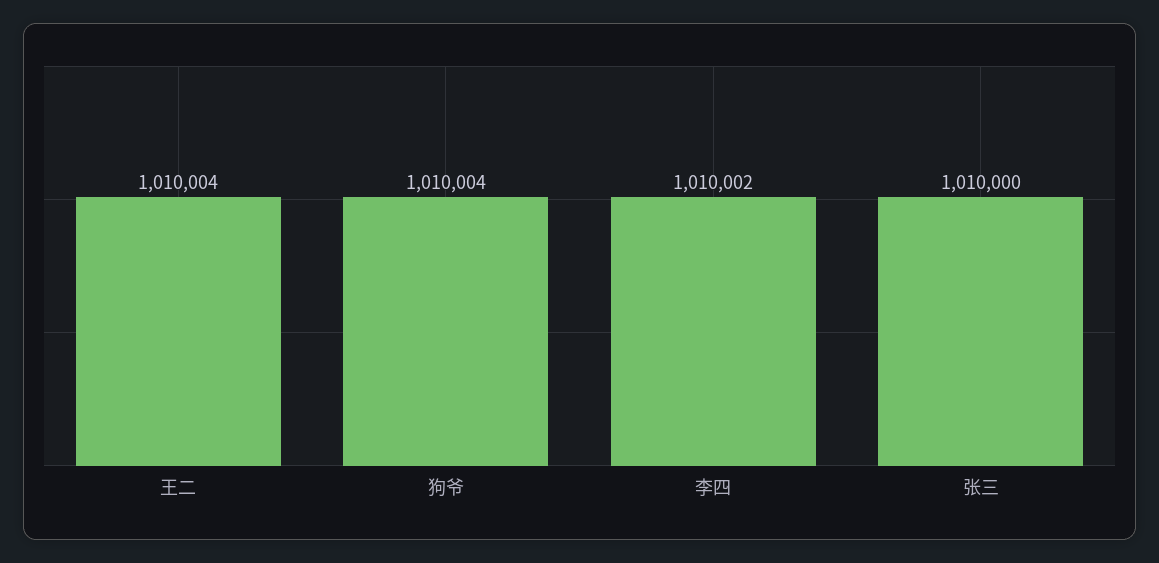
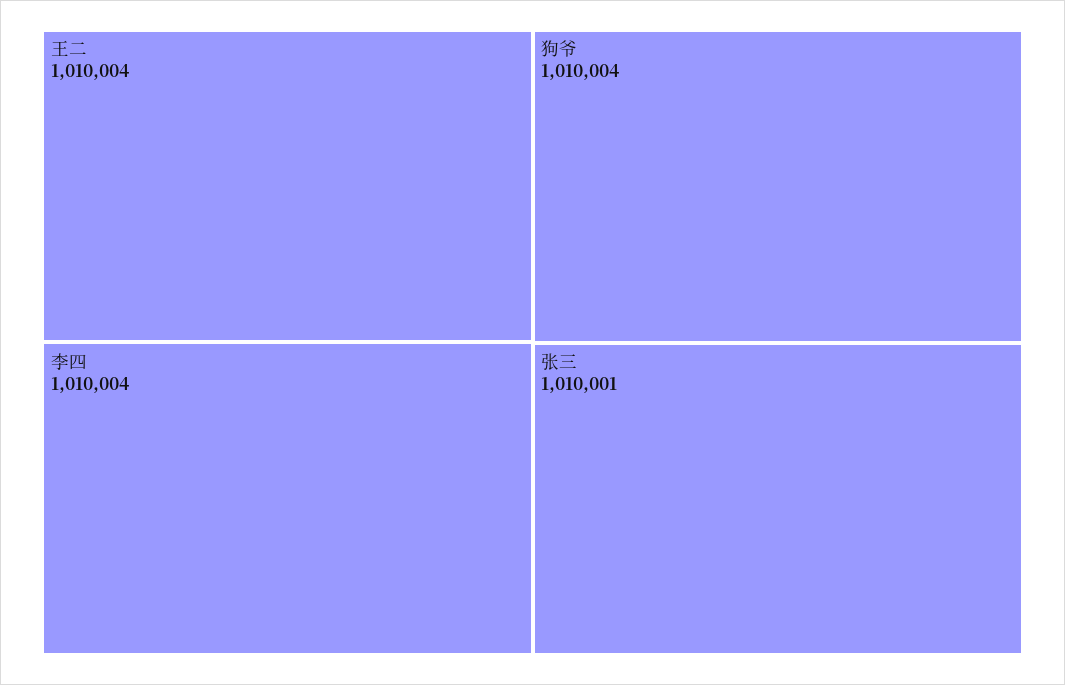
李四: 1010002 -> 1010004
张三: 1010000 -> 1010001

